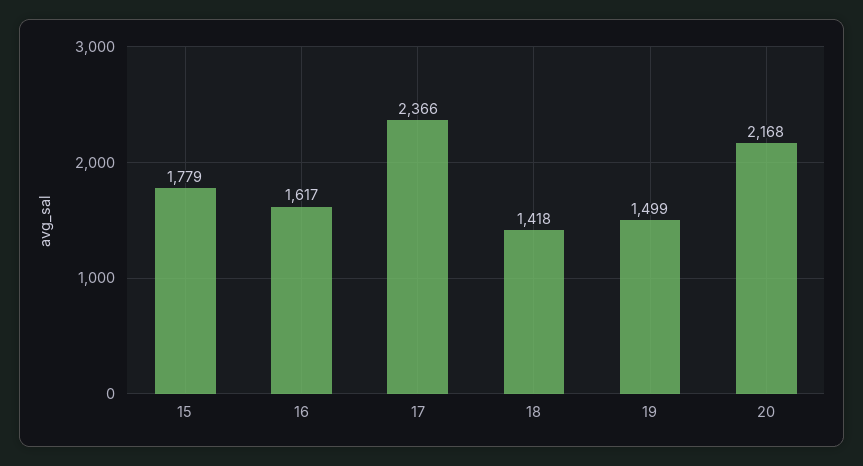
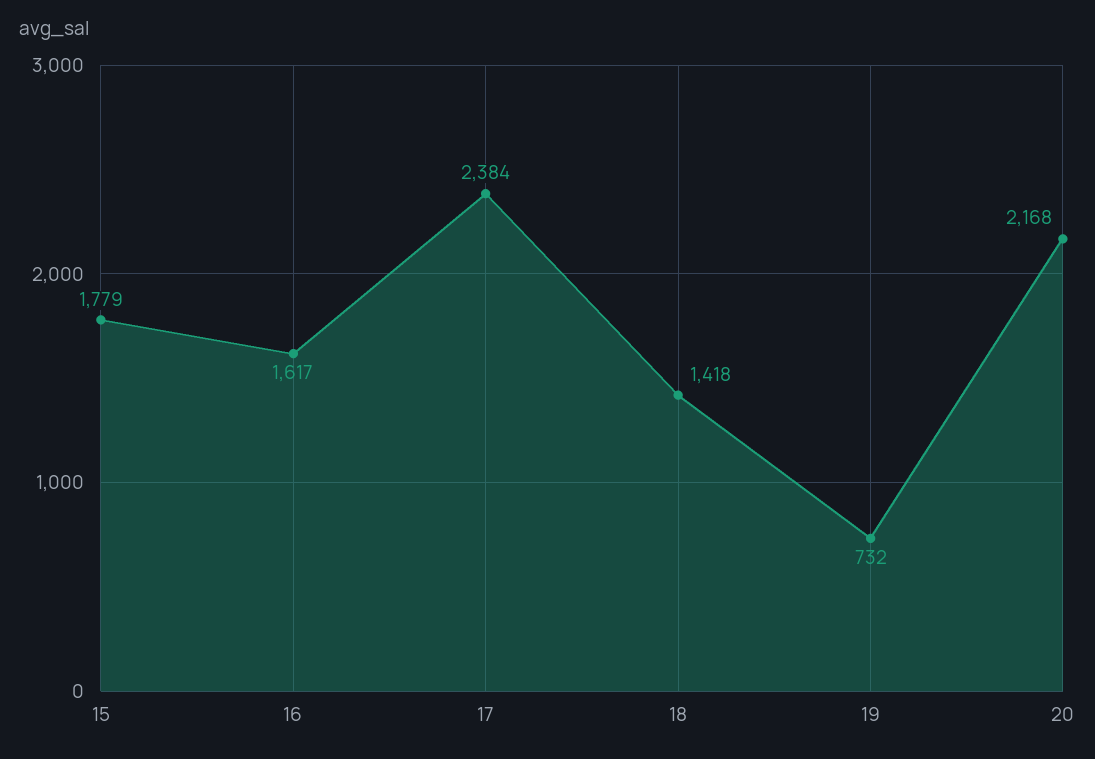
17: 2366 -> 2384
19: 1499 -> 732

